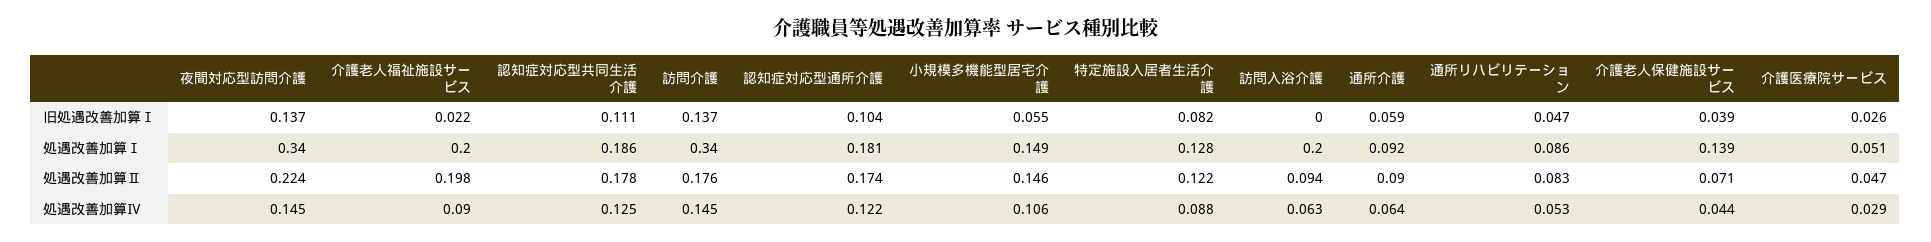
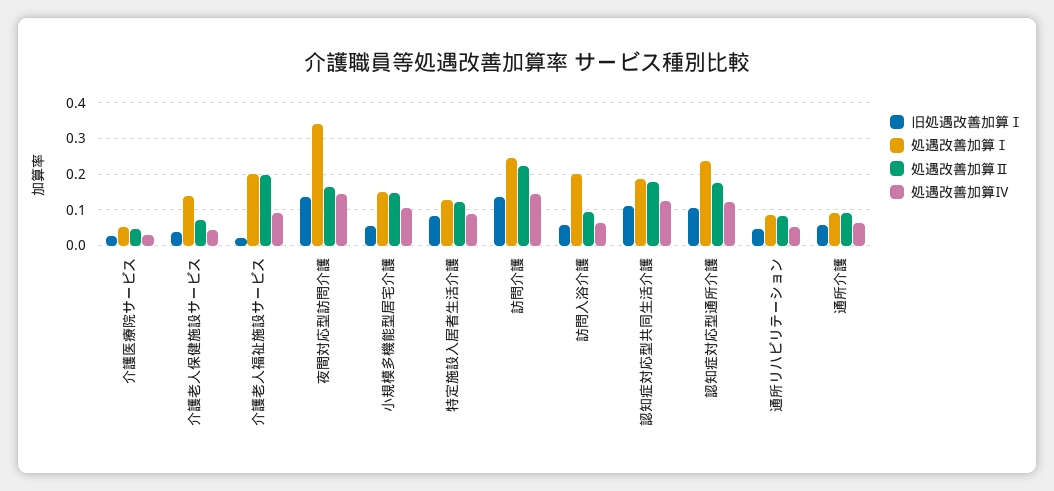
旧処遇改善加算Ⅰ, 訪問入浴介護: 0 -> 0.06
処遇改善加算Ⅰ, 訪問介護: 0.34 -> 0.24
処遇改善加算Ⅰ, 認知症対応型通所介護: 0.181 -> 0.24
処遇改善加算Ⅱ, 夜間対応型訪問介護: 0.224 -> 0.16
処遇改善加算Ⅱ, 訪問介護: 0.176 -> 0.22

